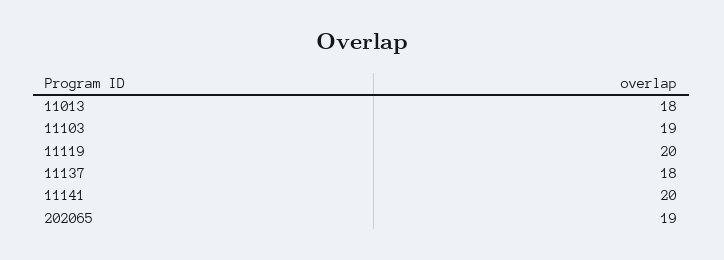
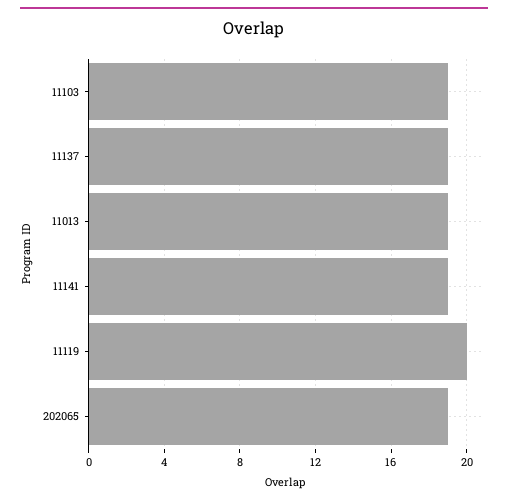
11013: 18 -> 19
11137: 18 -> 19
11141: 20 -> 19

